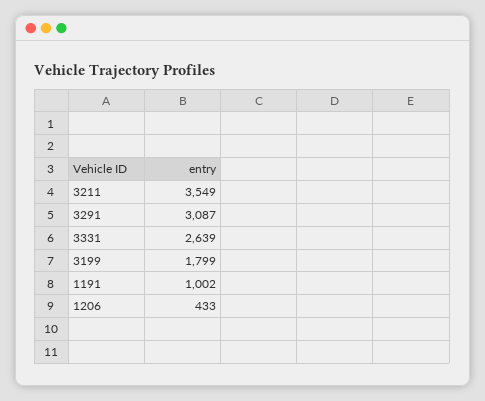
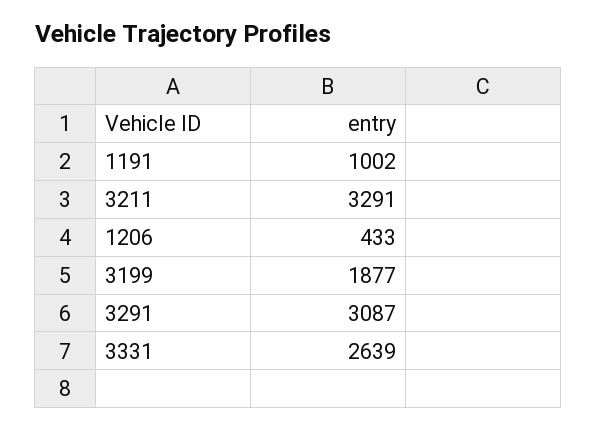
3211: 3549 -> 3291
3199: 1799 -> 1877

